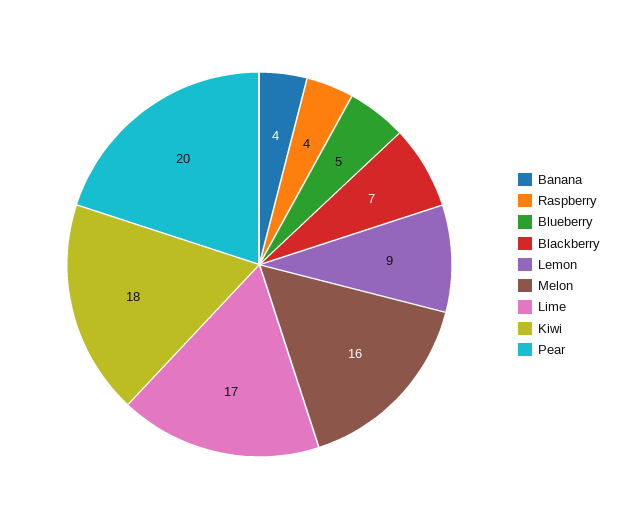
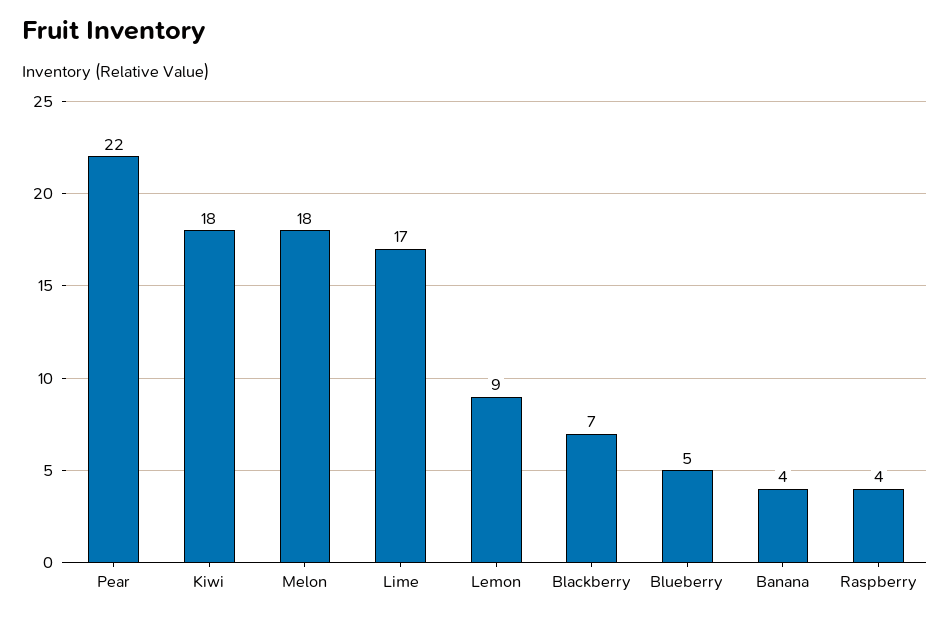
Melon: 16 -> 18
Pear: 20 -> 22

